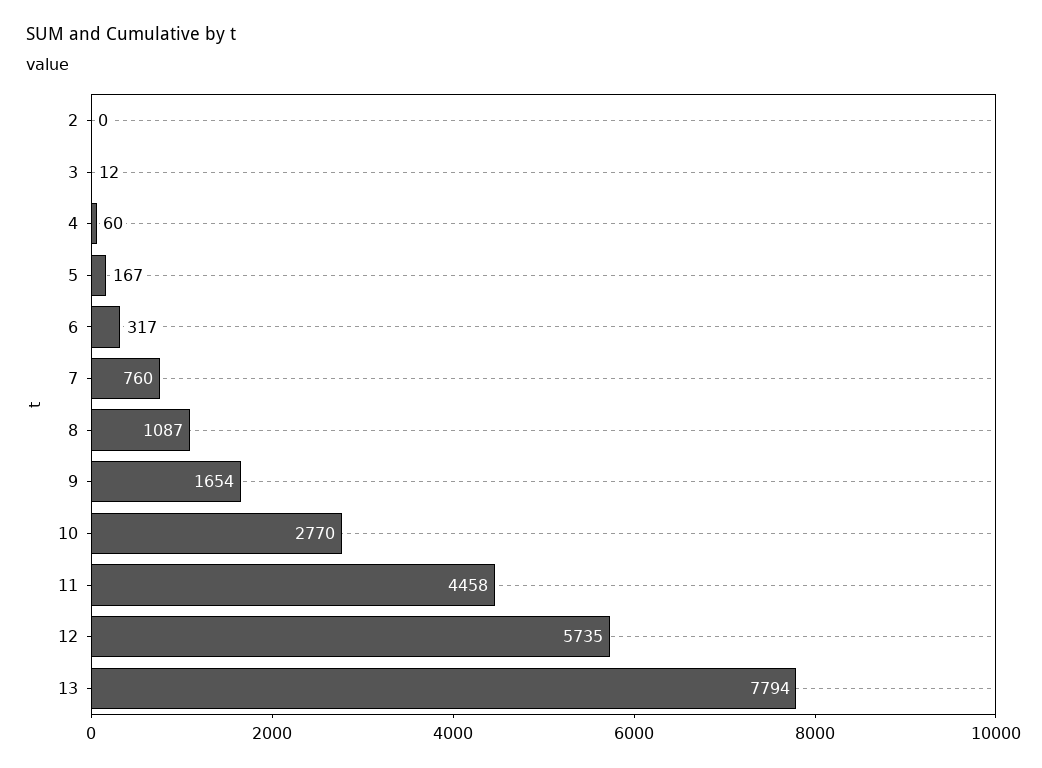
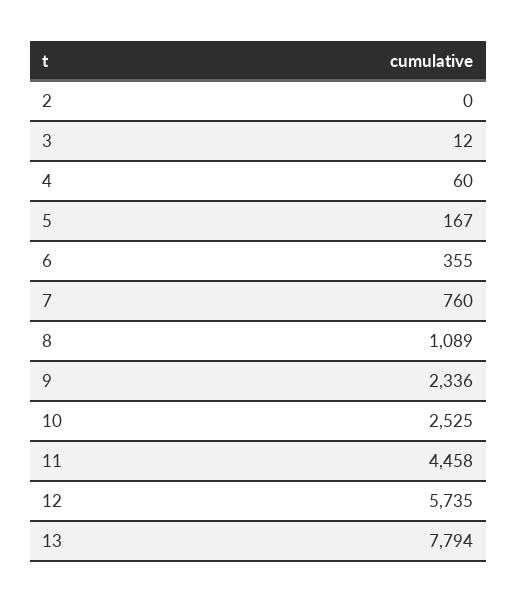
6: 317 -> 355
8: 1087 -> 1089
9: 1654 -> 2336
10: 2770 -> 2525

